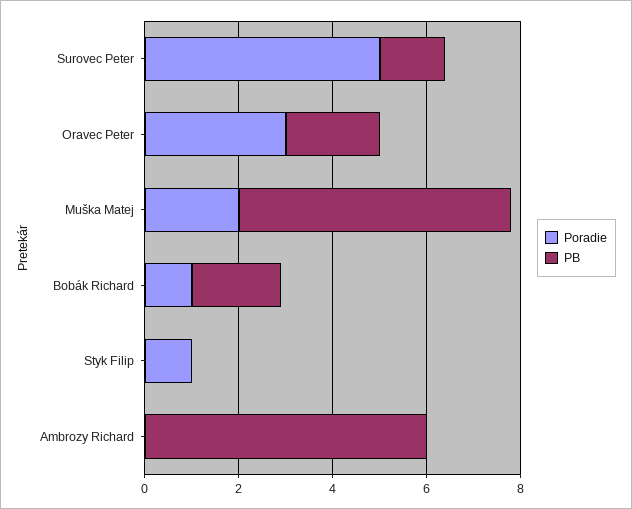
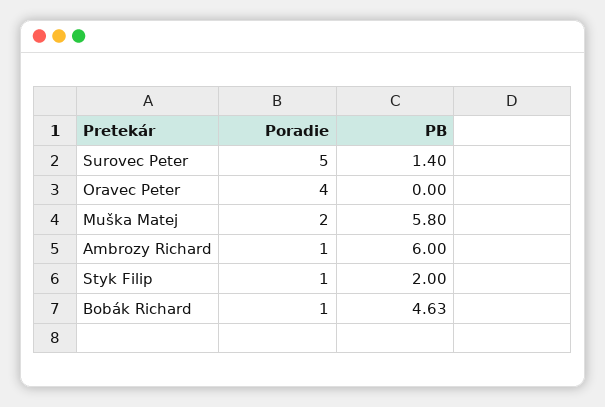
Poradie, Oravec Peter: 3 -> 4
PB, Oravec Peter: 2 -> 0
PB, Bobák Richard: 2 -> 4.63
PB, Styk Filip: 0 -> 2
Poradie, Ambrozy Richard: 0 -> 1

